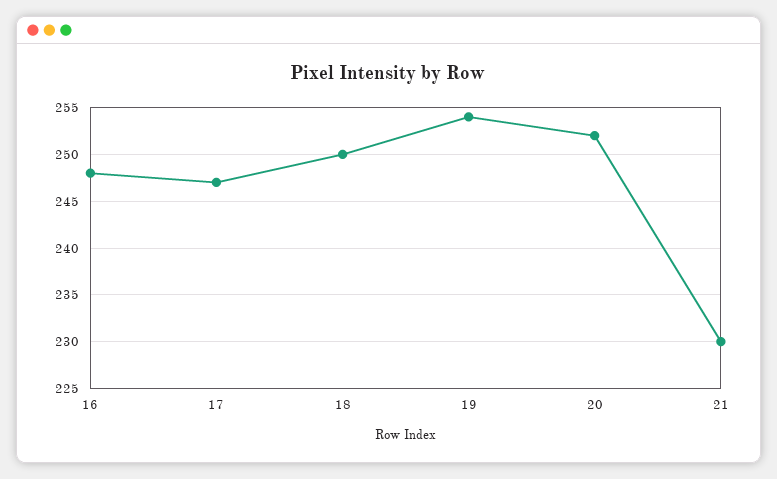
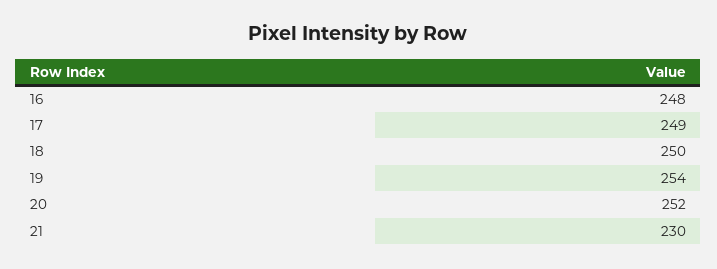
17: 247 -> 249

